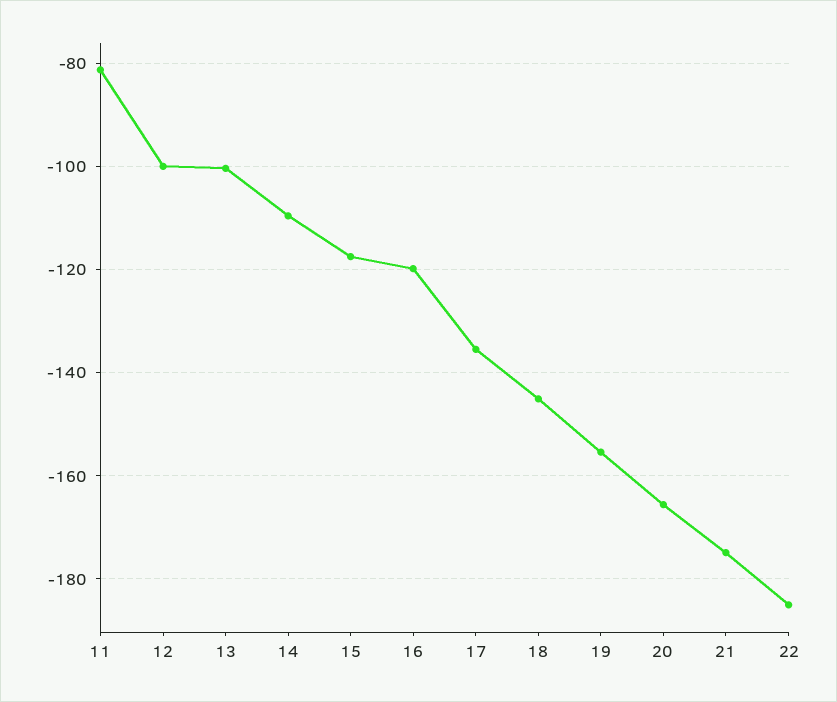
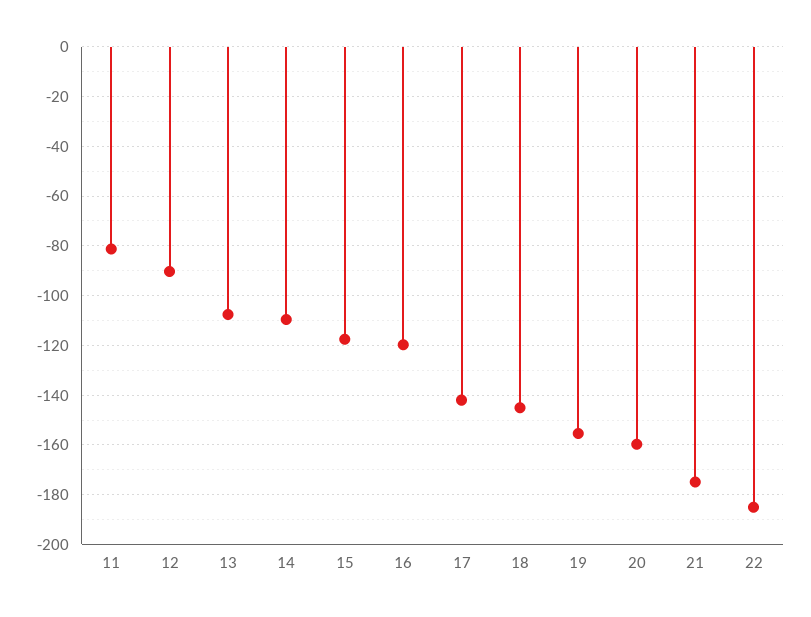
12: -100 -> -90
13: -100 -> -107.5
17: -136 -> -142.5
20: -166 -> -160

